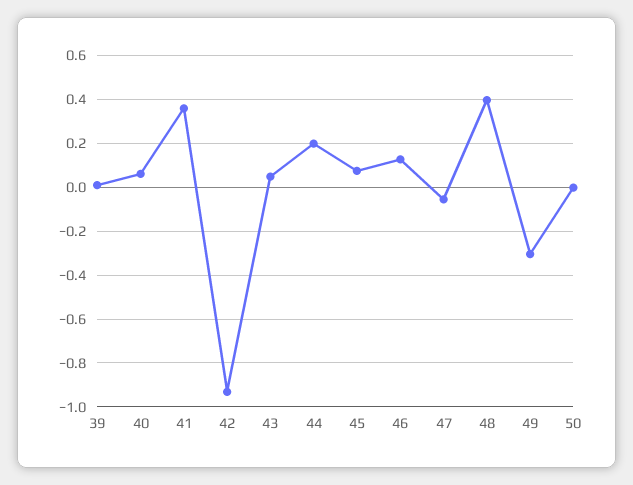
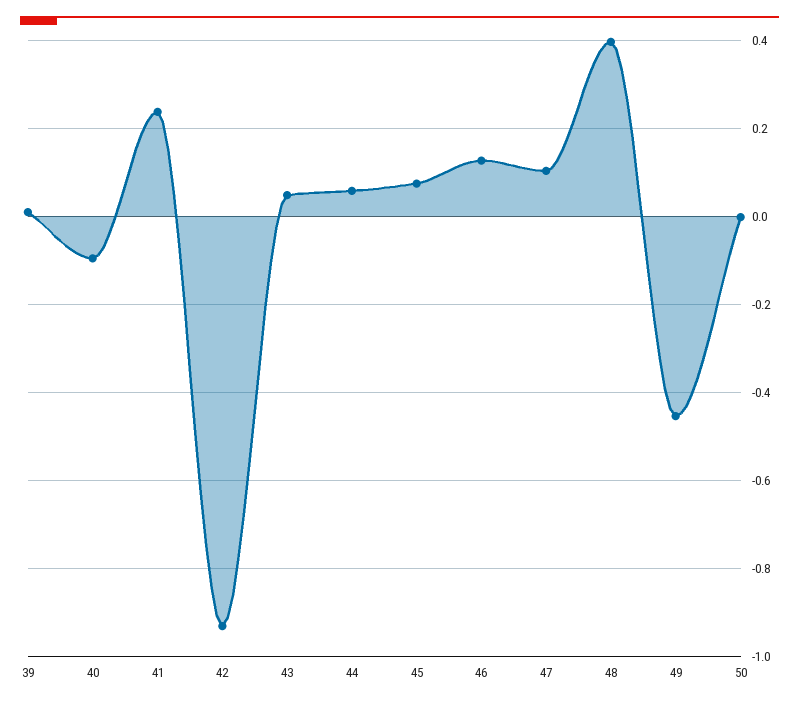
40: 0.05 -> -0.1
41: 0.35 -> 0.24
44: 0.2 -> 0.06
47: -0.05 -> 0.1
49: -0.3 -> -0.46

